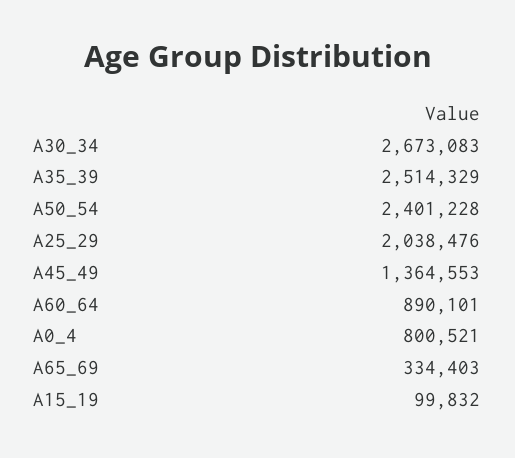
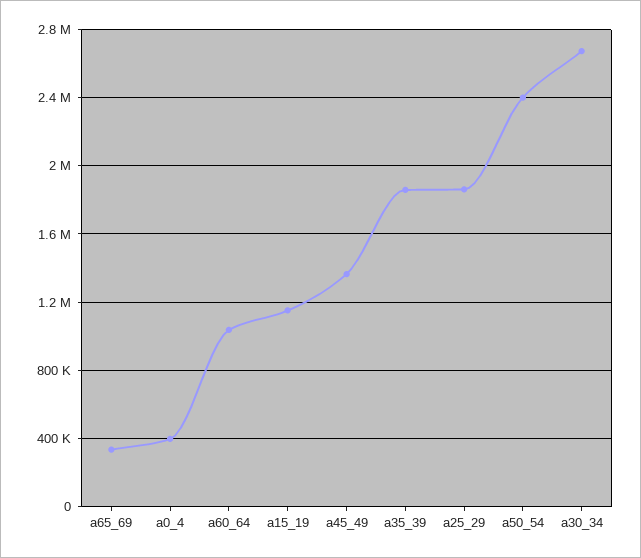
A35_39: 2514329 -> 1850000
A25_29: 2038476 -> 1850000
A60_64: 890101 -> 1050000
A0_4: 800521 -> 400000
A15_19: 99832 -> 1150000

